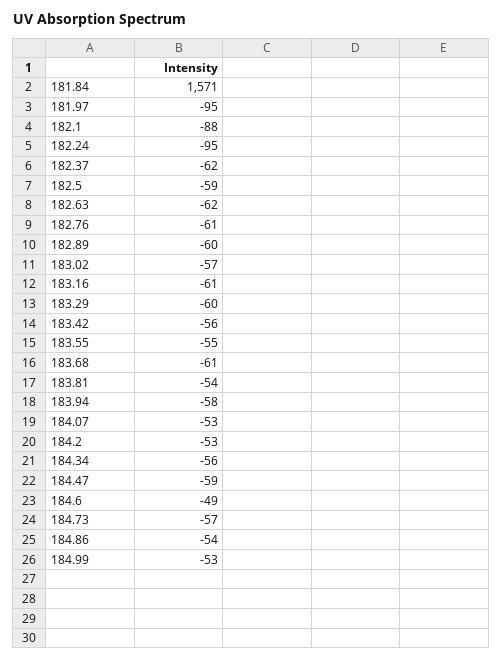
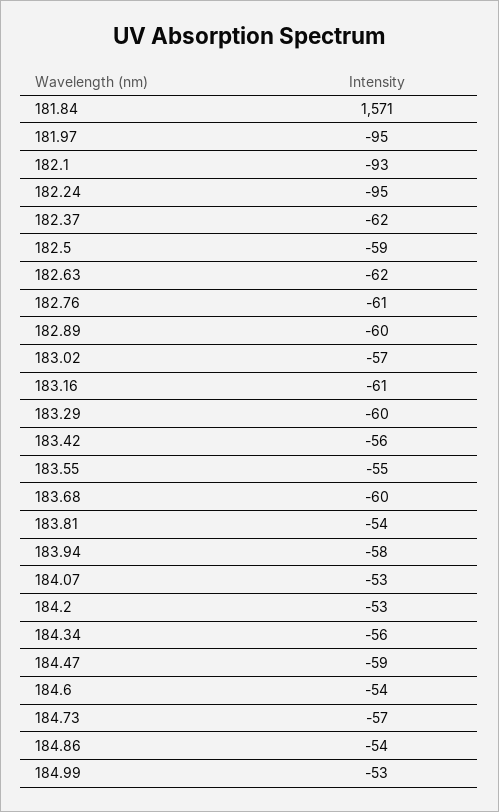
182.1: -88 -> -93
183.68: -61 -> -60
184.6: -49 -> -54

